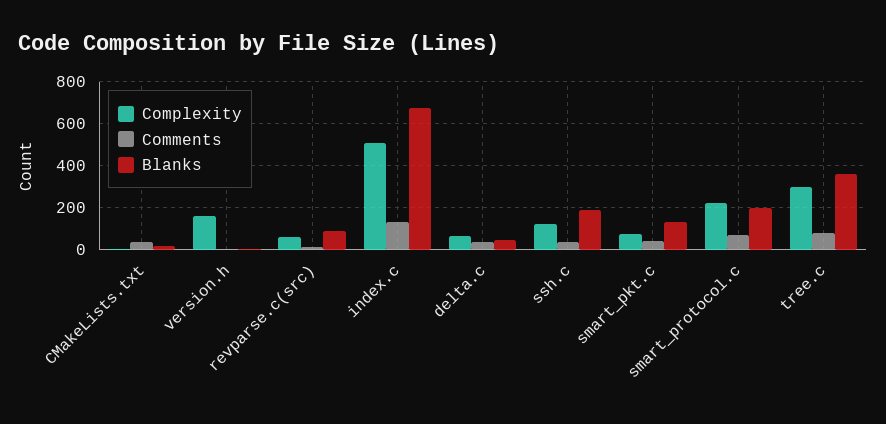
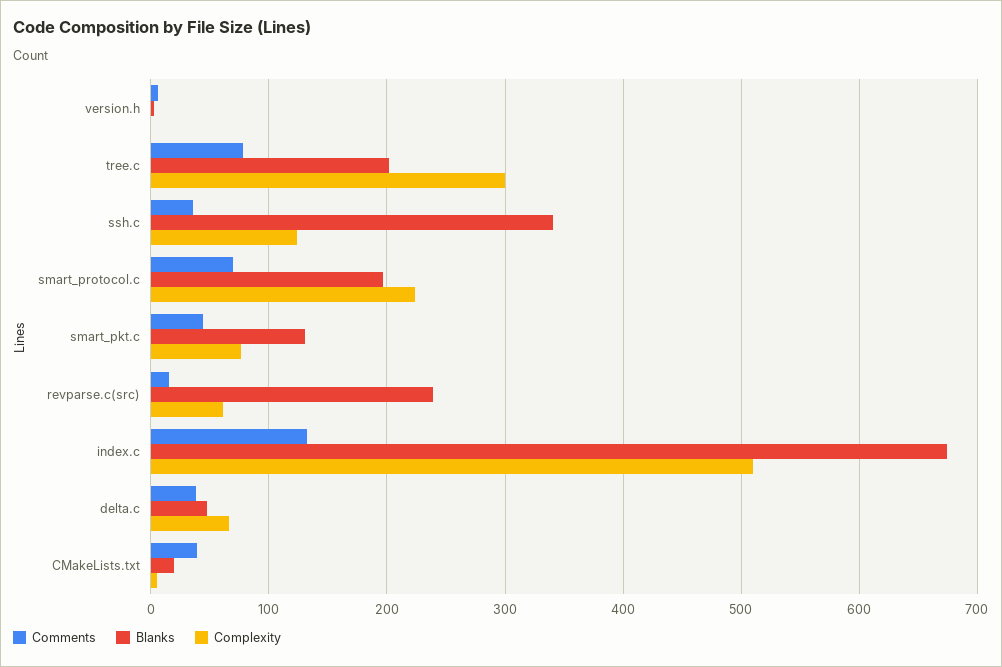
Complexity, version.h: 150 -> 0
Blanks, revparse.c(src): 100 -> 240
Blanks, ssh.c: 200 -> 340
Blanks, tree.c: 350 -> 200

